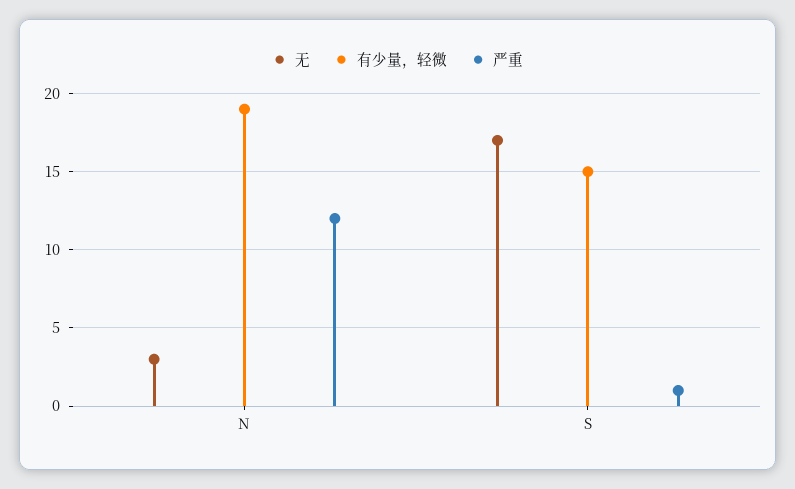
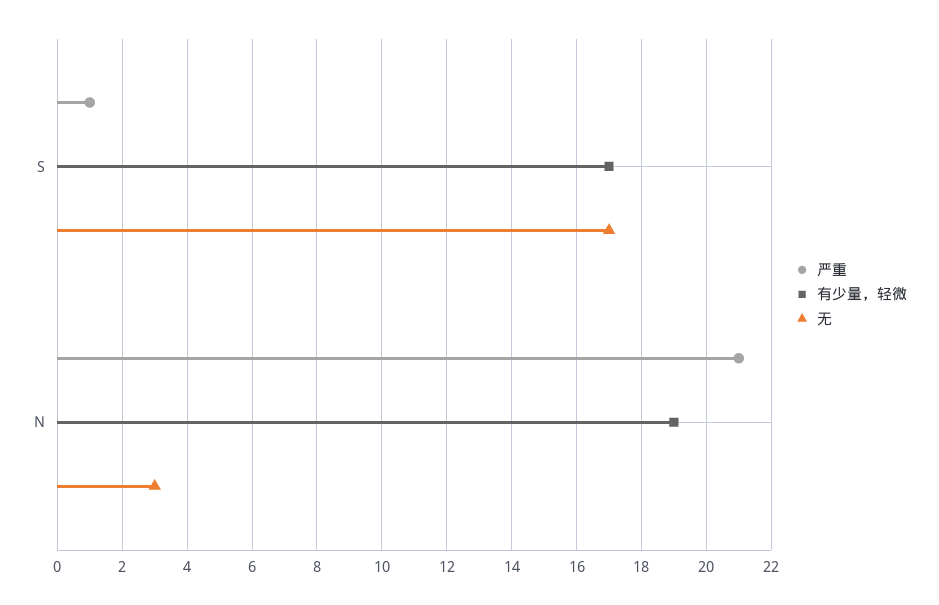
严重, N: 12 -> 21
有少量，轻微, S: 15 -> 17

